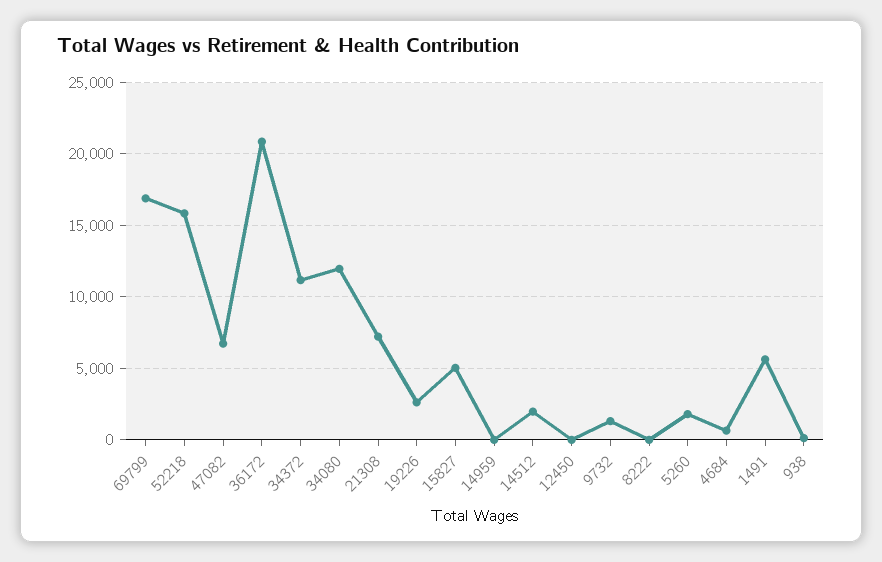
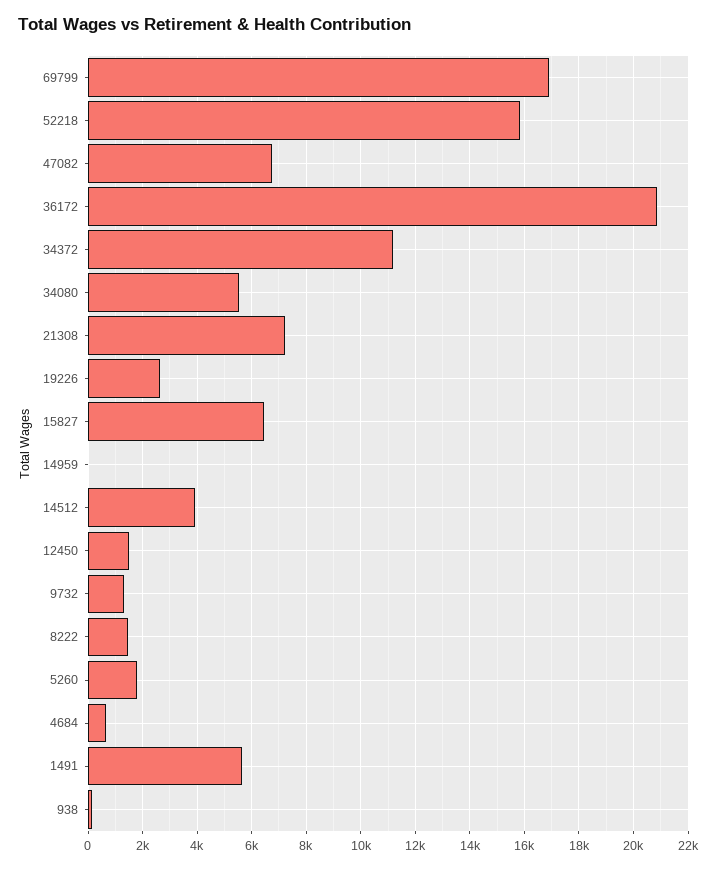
34080: 12000 -> 5500
15827: 5000 -> 6500
14512: 2000 -> 4000
12450: 0 -> 1500
8222: 0 -> 1500

